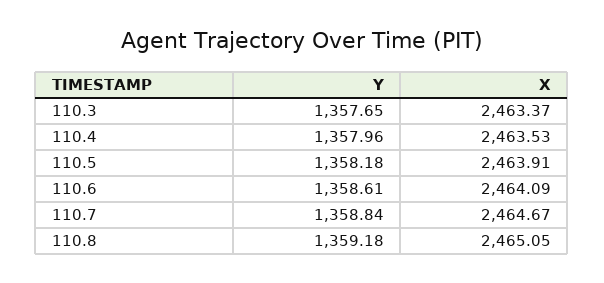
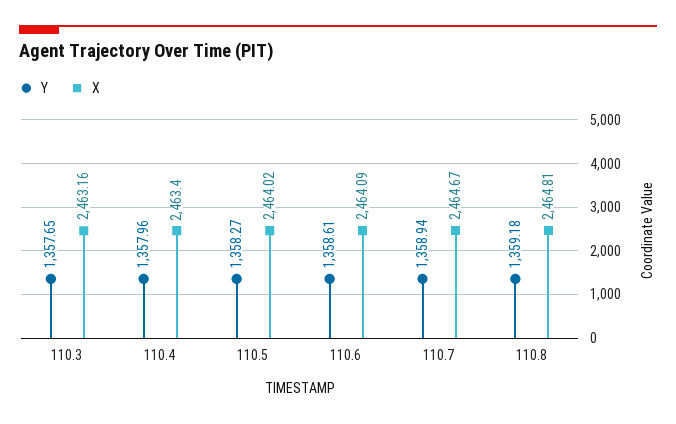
X, 110.3: 2463.37 -> 2463.16
X, 110.4: 2463.53 -> 2463.4
Y, 110.5: 1358.18 -> 1358.27
X, 110.5: 2463.91 -> 2464.02
Y, 110.7: 1358.84 -> 1358.94
X, 110.8: 2465.05 -> 2464.81

